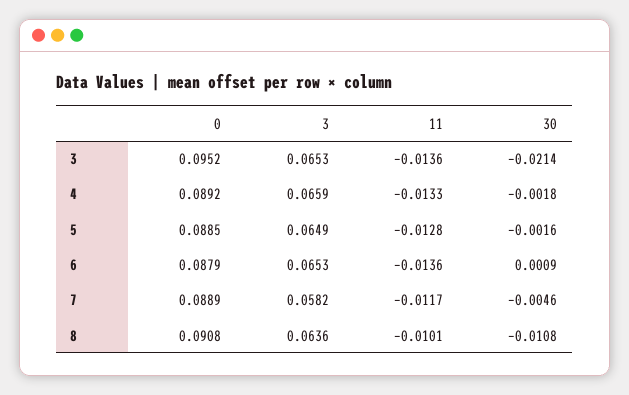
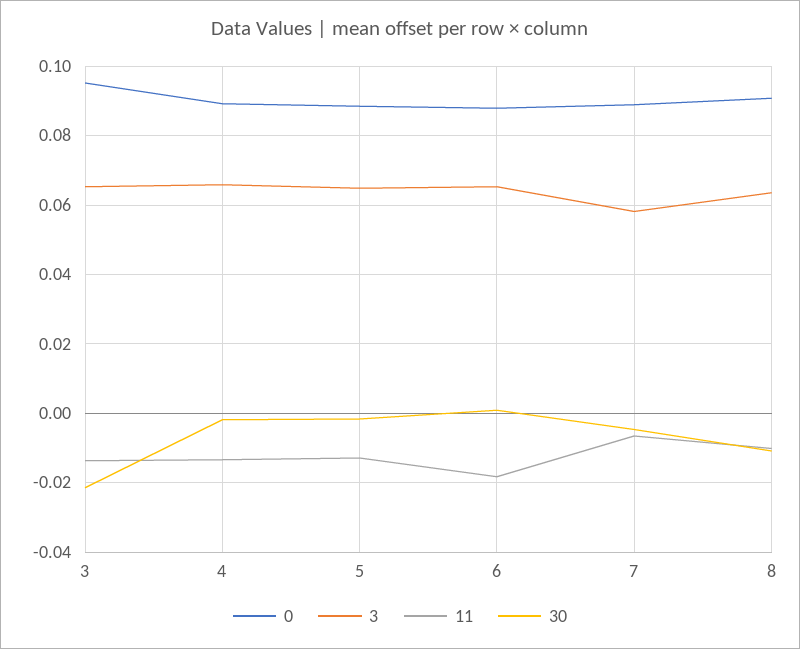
11, 6: -0.0136 -> -0.018
11, 7: -0.0117 -> -0.006

